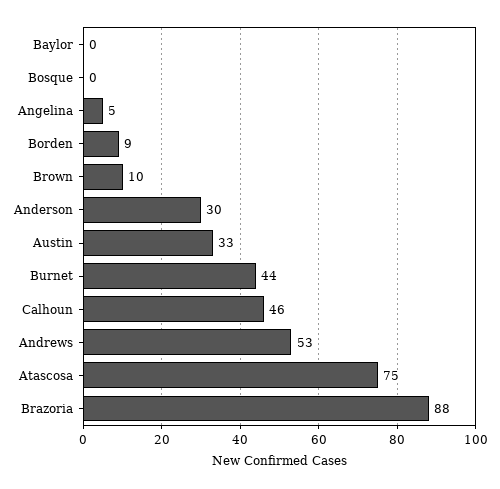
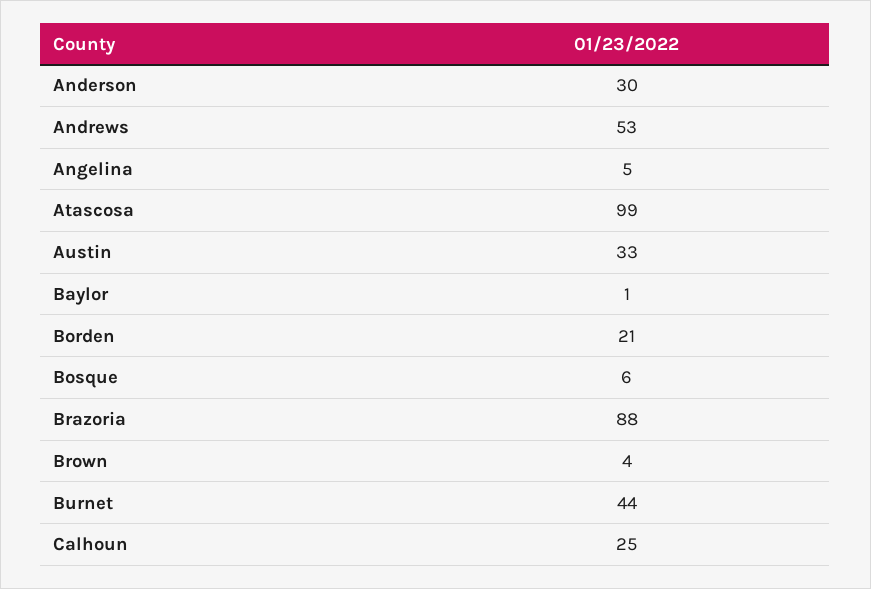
Baylor: 0 -> 1
Bosque: 0 -> 6
Borden: 9 -> 21
Brown: 10 -> 4
Calhoun: 46 -> 25
Atascosa: 75 -> 99

